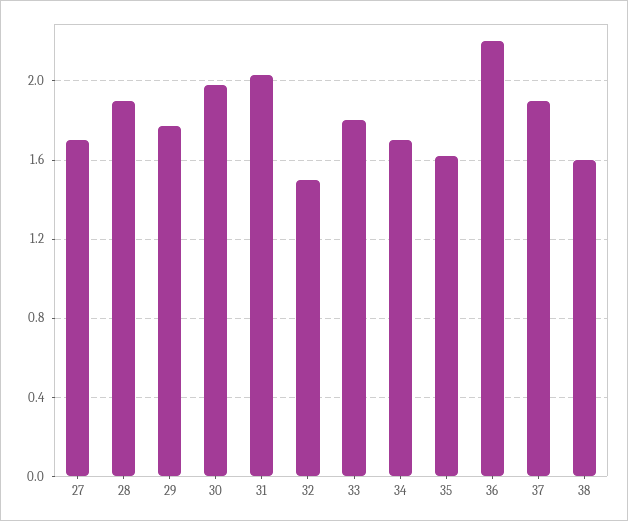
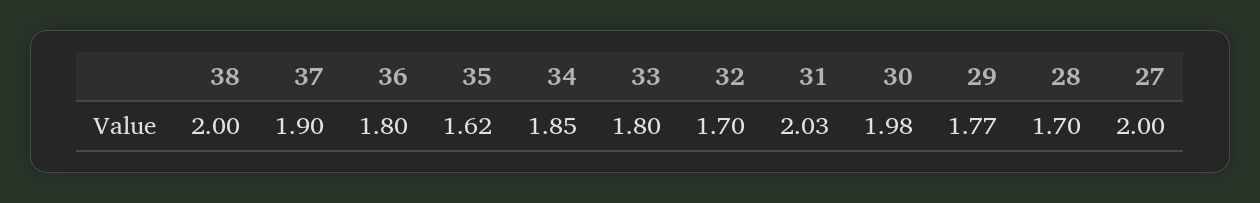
27: 1.7 -> 2
28: 1.9 -> 1.7
32: 1.5 -> 1.7
34: 1.7 -> 1.85
36: 2.2 -> 1.8
38: 1.6 -> 2

